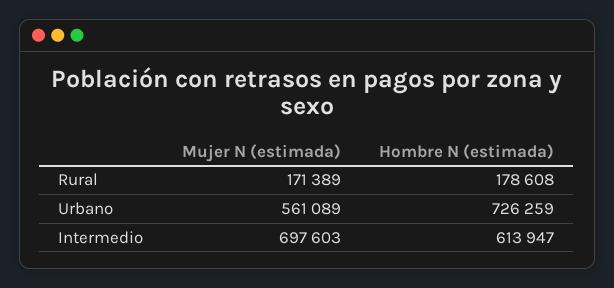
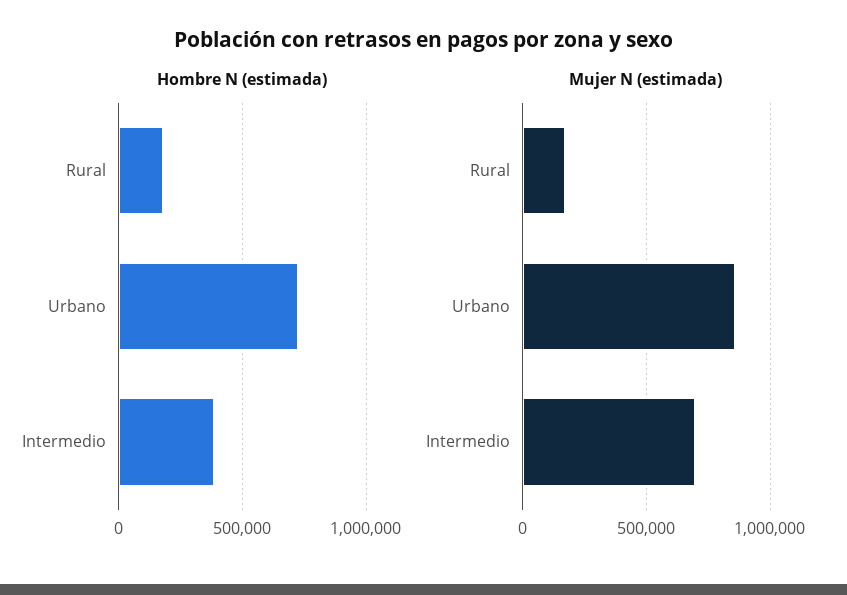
Mujer N (estimada), Urbano: 561089 -> 850000
Hombre N (estimada), Intermedio: 613947 -> 400000

